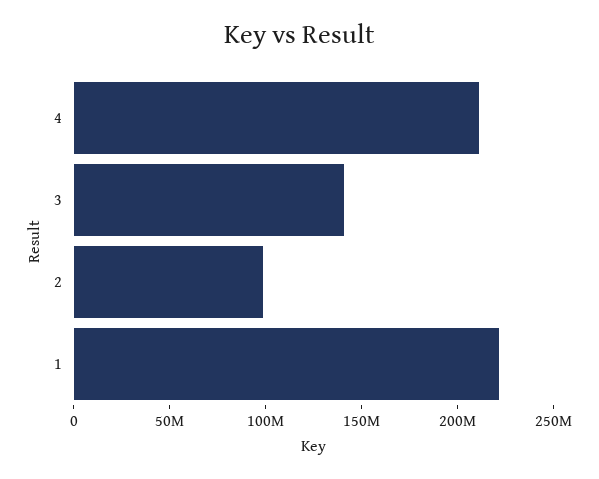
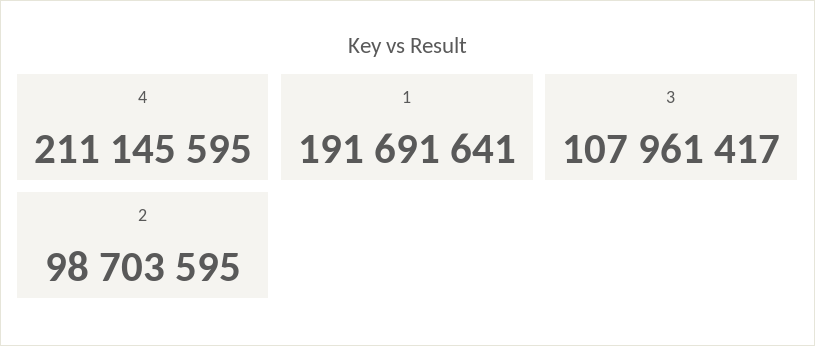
3: 140000000 -> 107961417
1: 220000000 -> 191691641

